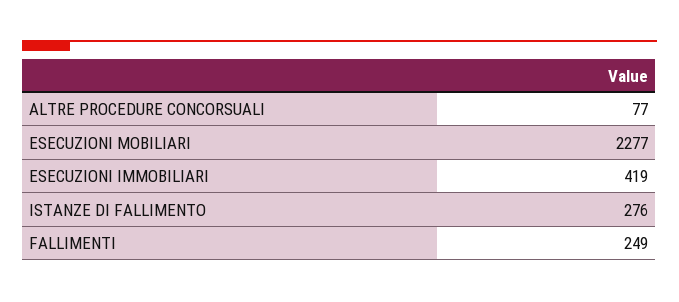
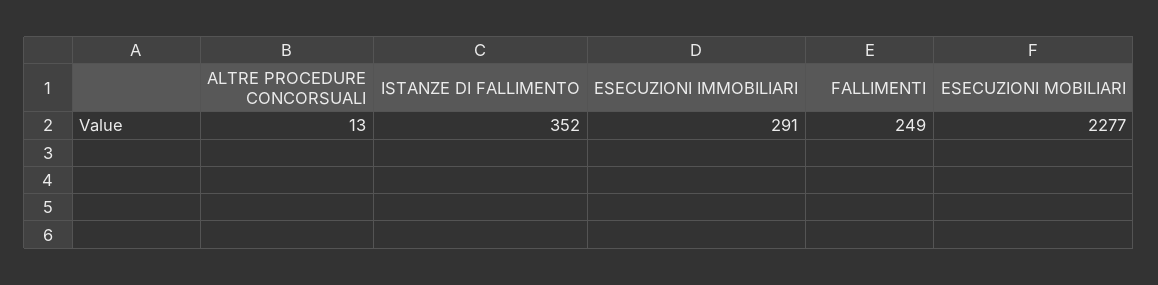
ALTRE PROCEDURE CONCORSUALI: 77 -> 13
ESECUZIONI IMMOBILIARI: 419 -> 291
ISTANZE DI FALLIMENTO: 276 -> 352

